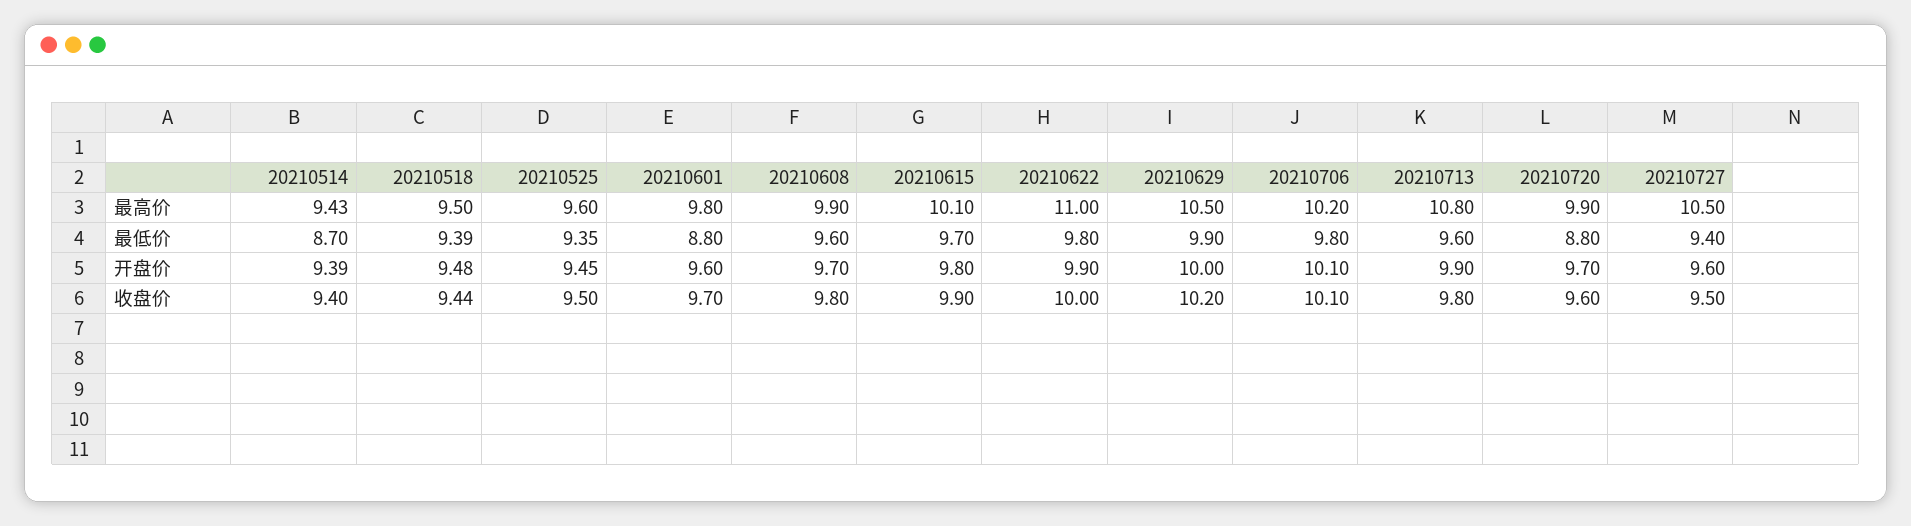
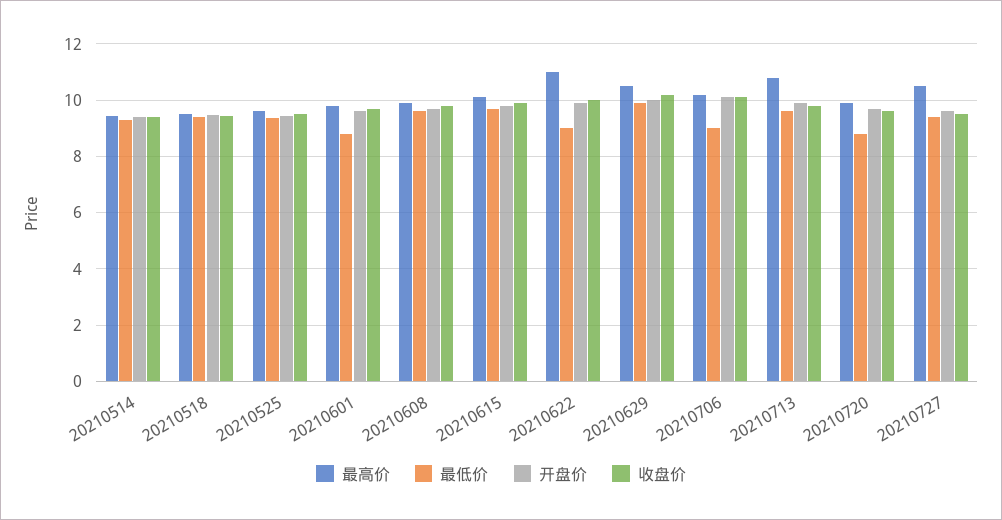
最低价, 20210514: 8.7 -> 9.25
最低价, 20210622: 9.8 -> 9
最低价, 20210706: 9.8 -> 9

